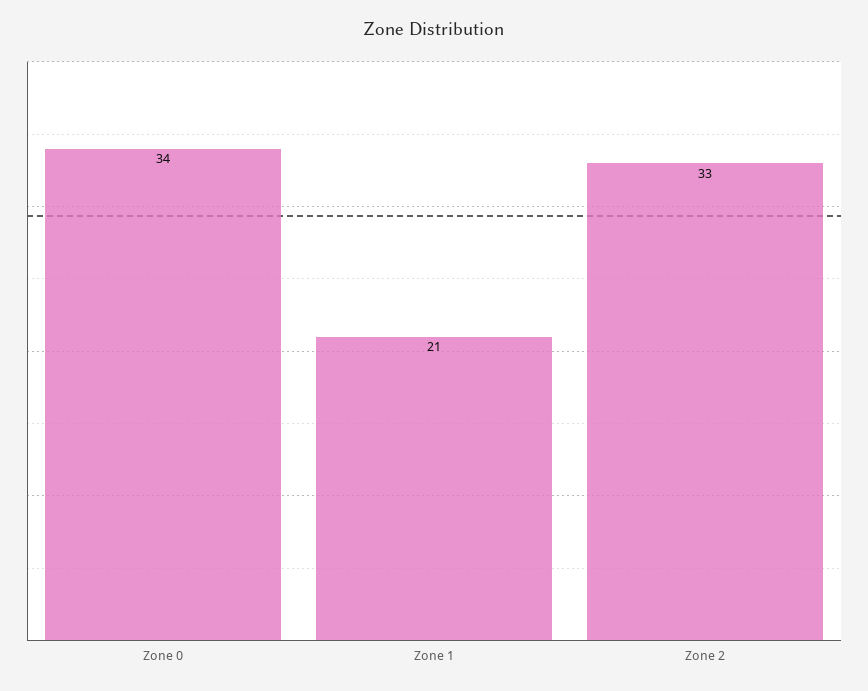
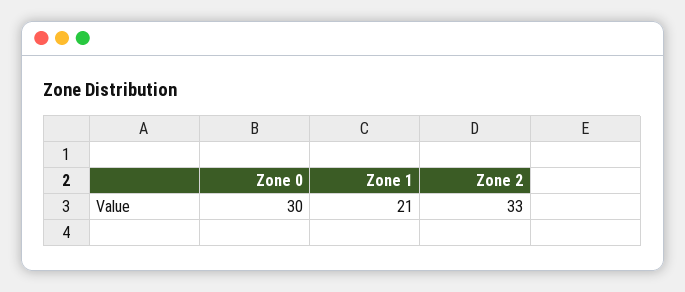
Zone 0: 34 -> 30

